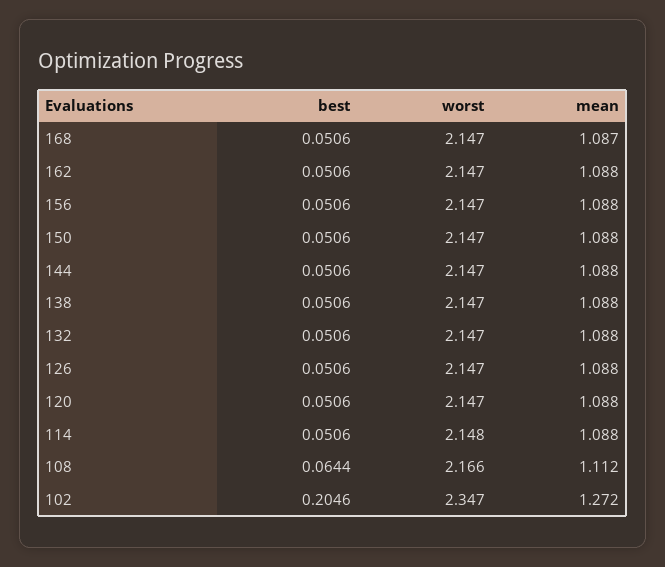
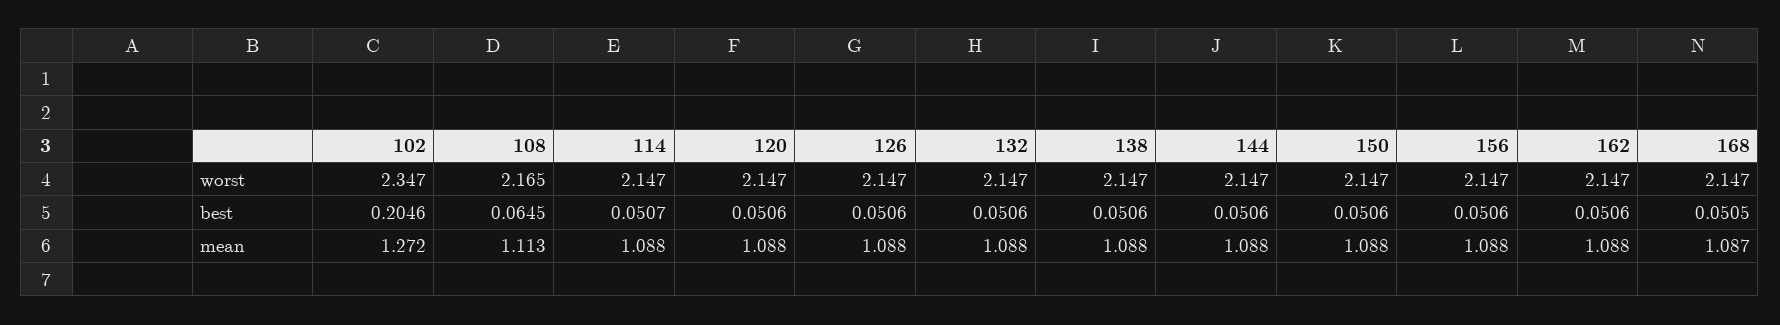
best, 168: 0.0506 -> 0.0505
best, 114: 0.0506 -> 0.0507
worst, 114: 2.148 -> 2.147
best, 108: 0.0644 -> 0.0645
worst, 108: 2.166 -> 2.165
mean, 108: 1.112 -> 1.113

